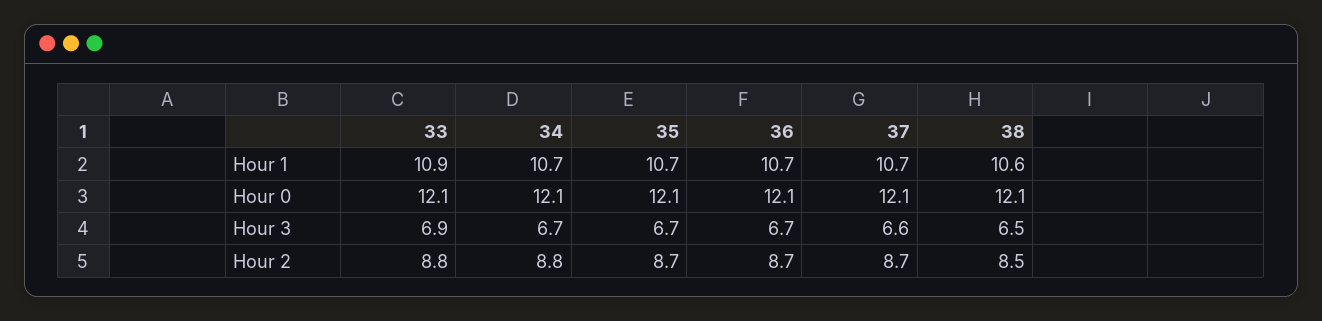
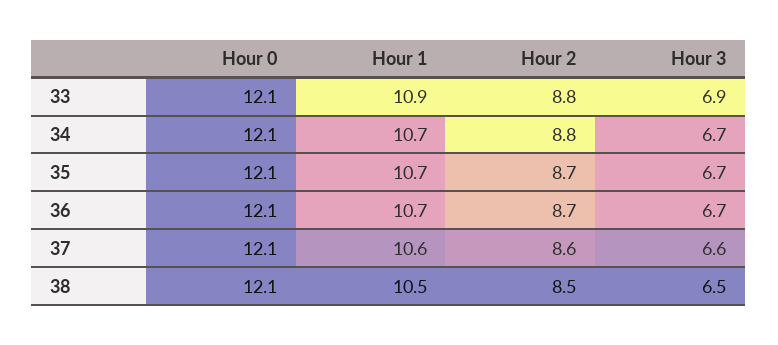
37, Hour 1: 10.7 -> 10.6
38, Hour 1: 10.6 -> 10.5
37, Hour 2: 8.7 -> 8.6

